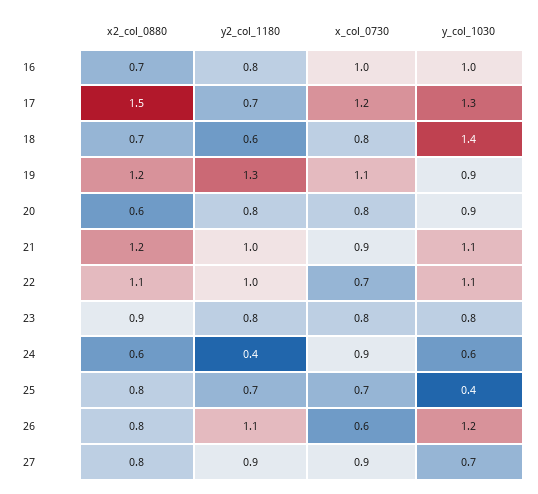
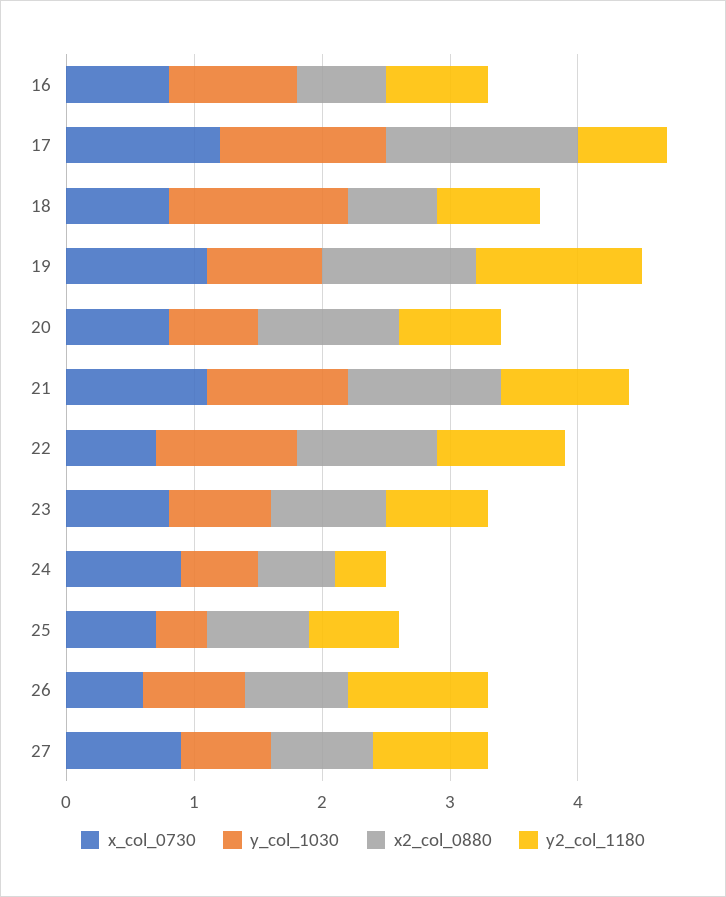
x_col_0730, 16: 1 -> 0.8
y2_col_1180, 18: 0.6 -> 0.8
x2_col_0880, 20: 0.6 -> 1.1
y_col_1030, 20: 0.9 -> 0.7
x_col_0730, 21: 0.9 -> 1.1
y_col_1030, 26: 1.2 -> 0.8

